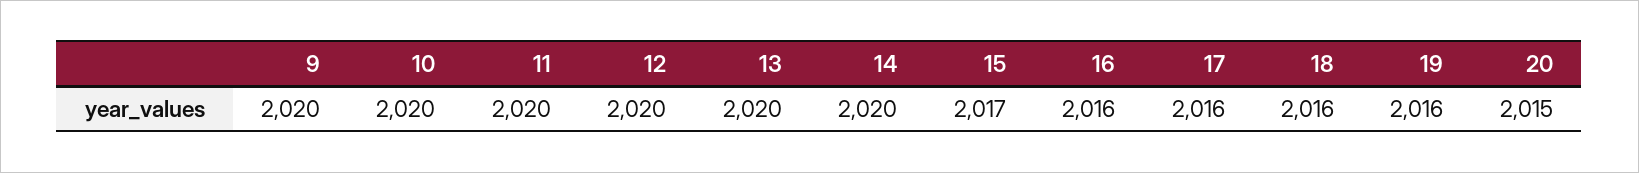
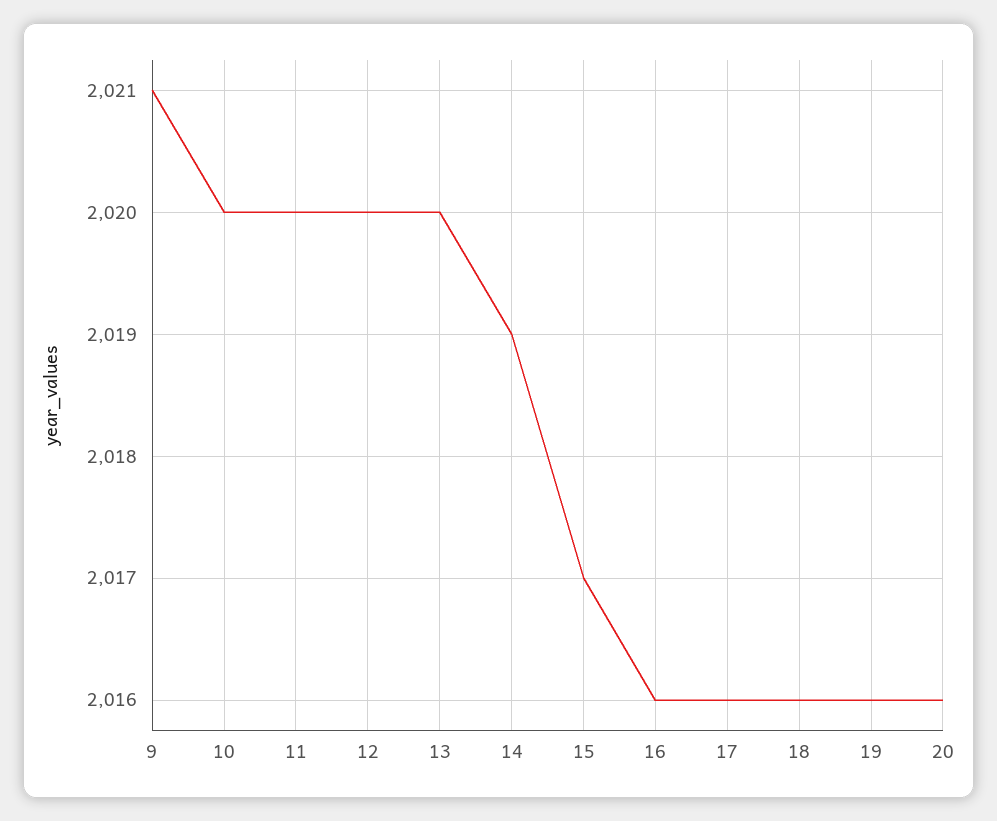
9: 2020 -> 2021
14: 2020 -> 2019
20: 2015 -> 2016

